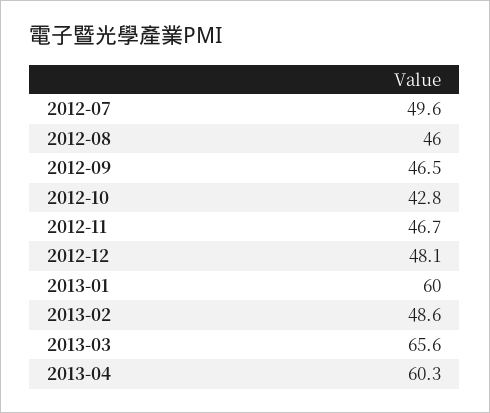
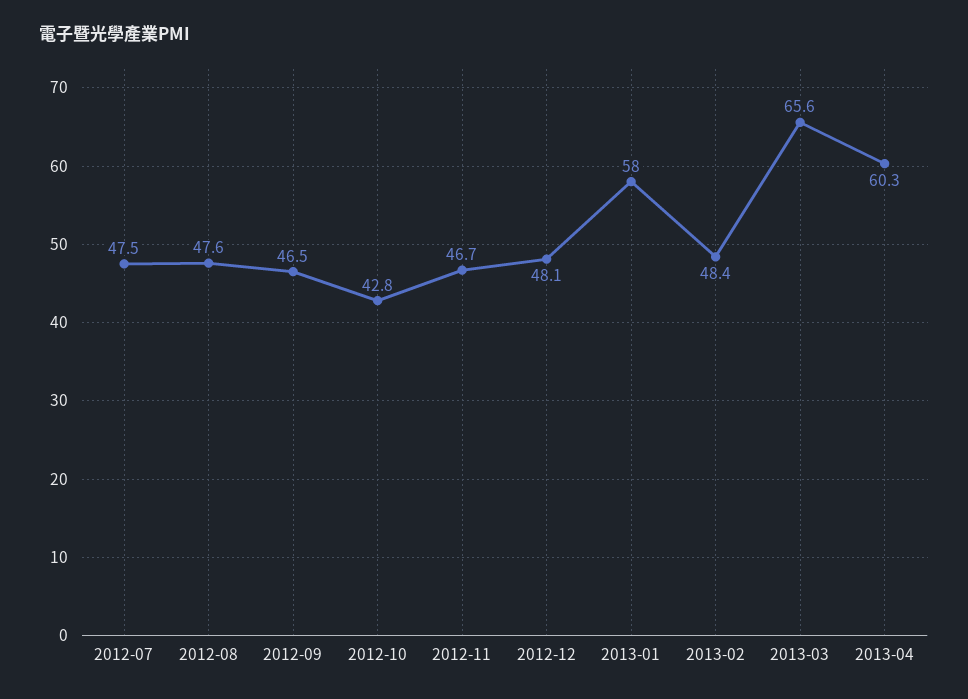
2012-07: 49.6 -> 47.5
2012-08: 46 -> 47.6
2013-01: 60 -> 58
2013-02: 48.6 -> 48.4

